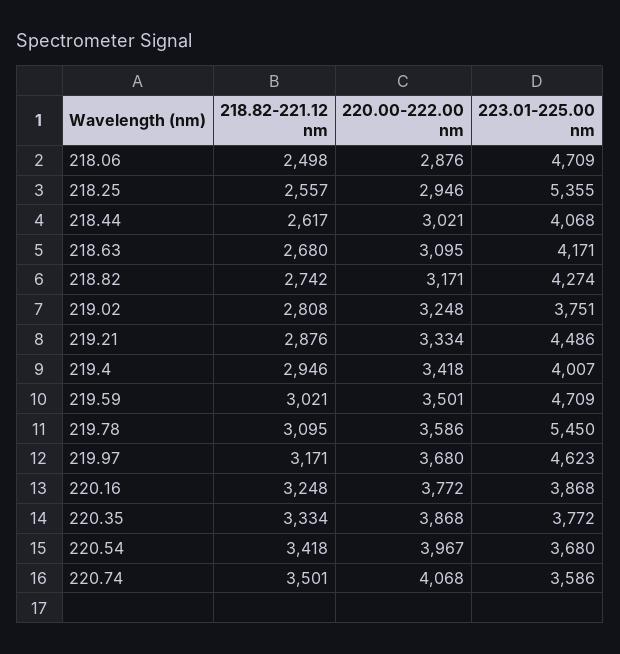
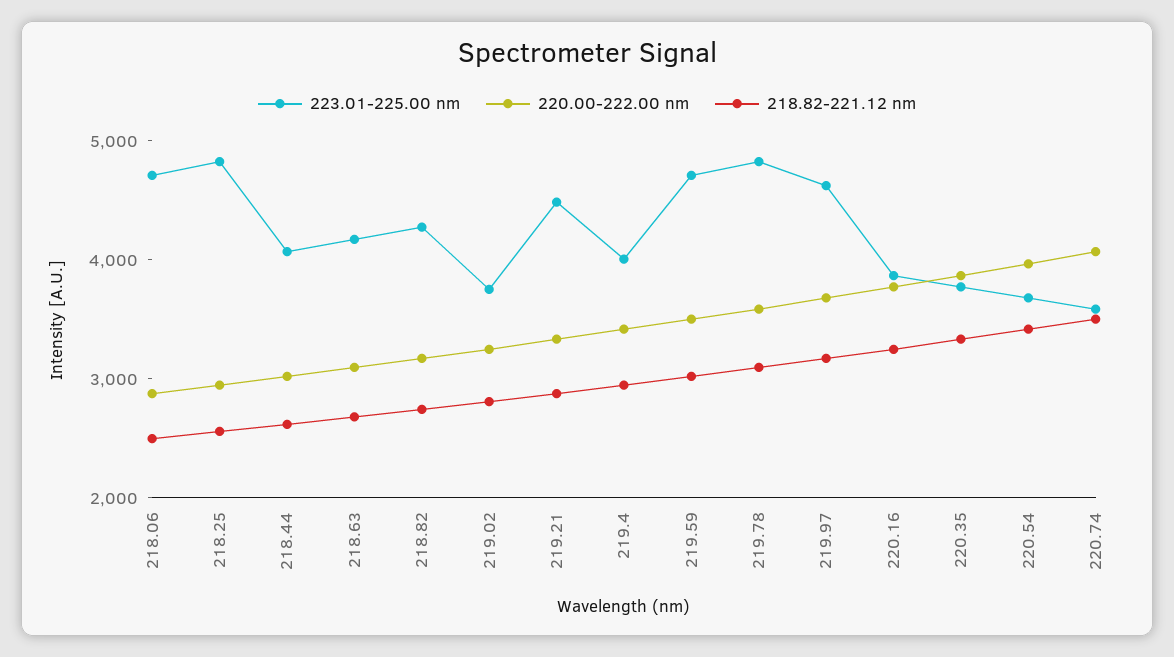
223.01-225.00 nm, 218.25: 5355 -> 4800
223.01-225.00 nm, 219.78: 5450 -> 4800

